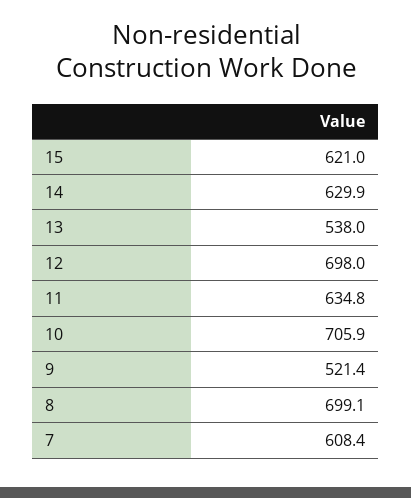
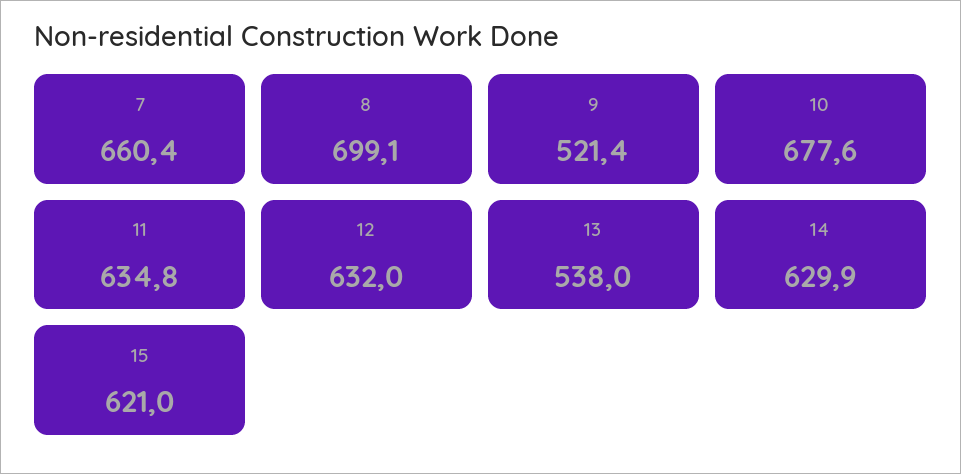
12: 698 -> 632
10: 705.9 -> 677.6
7: 608.4 -> 660.4

